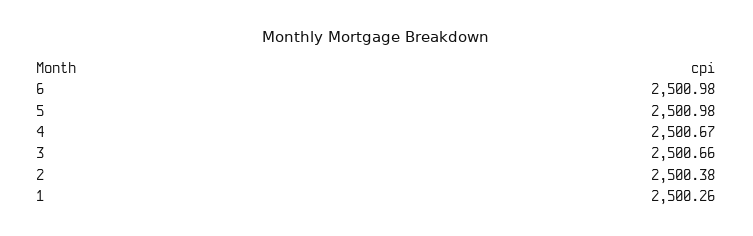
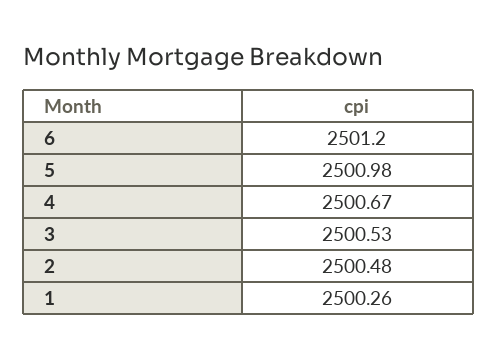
6: 2500.98 -> 2501.2
3: 2500.66 -> 2500.53
2: 2500.38 -> 2500.48

